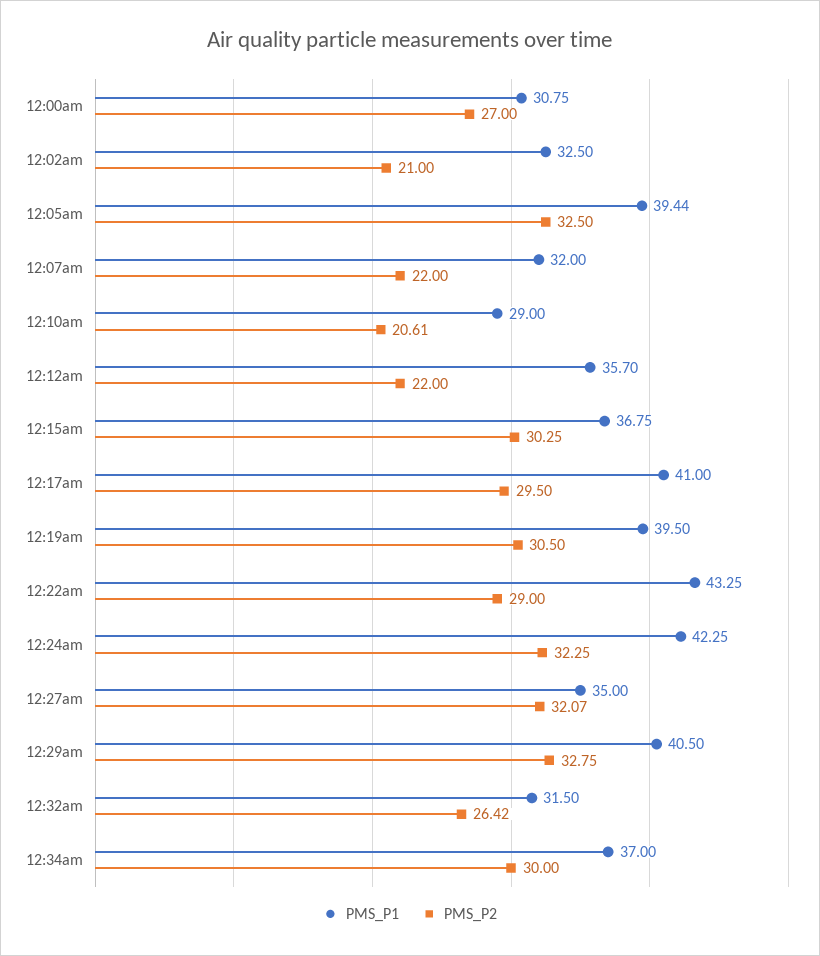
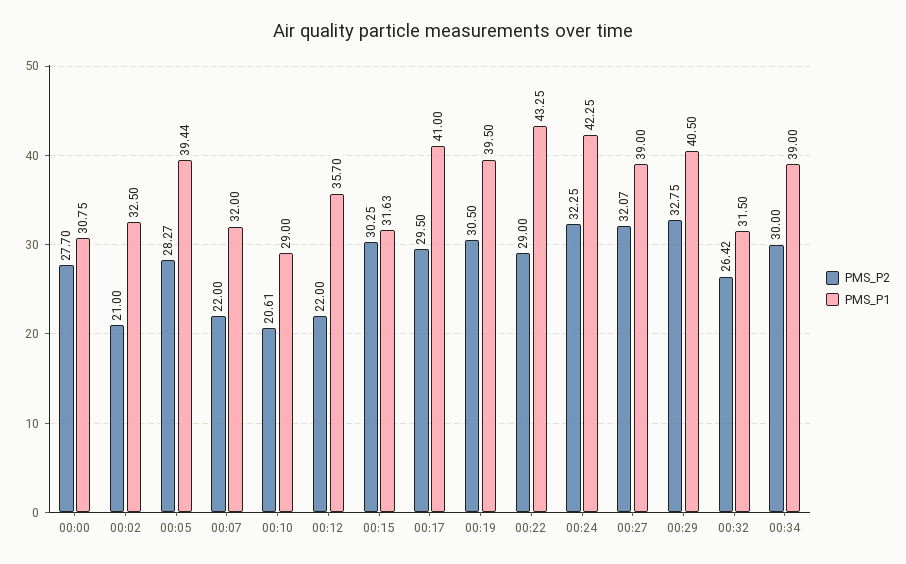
PMS_P2, 12:00am: 27 -> 27.7
PMS_P2, 12:05am: 32.5 -> 28.27
PMS_P1, 12:15am: 36.75 -> 31.63
PMS_P1, 12:27am: 35 -> 39
PMS_P1, 12:34am: 37 -> 39

